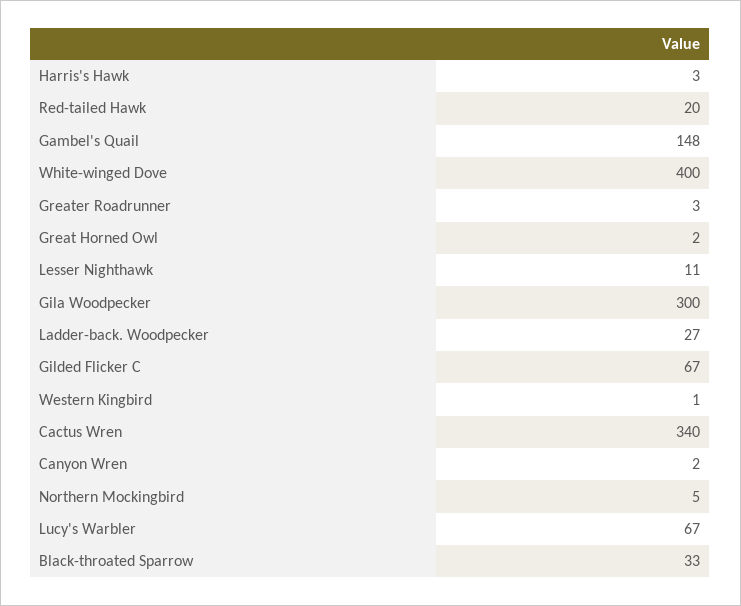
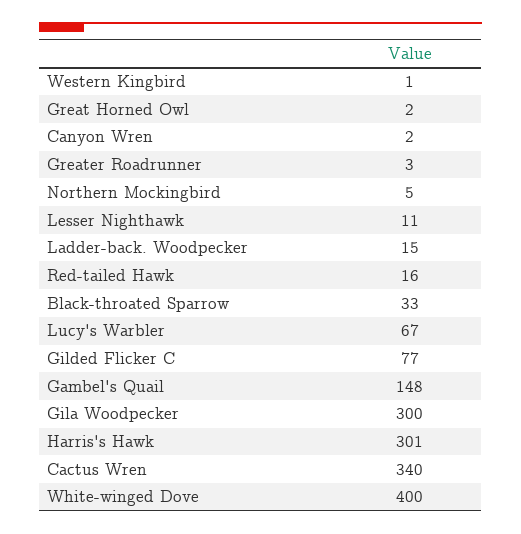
Harris's Hawk: 3 -> 301
Red-tailed Hawk: 20 -> 16
Ladder-back. Woodpecker: 27 -> 15
Gilded Flicker C: 67 -> 77

